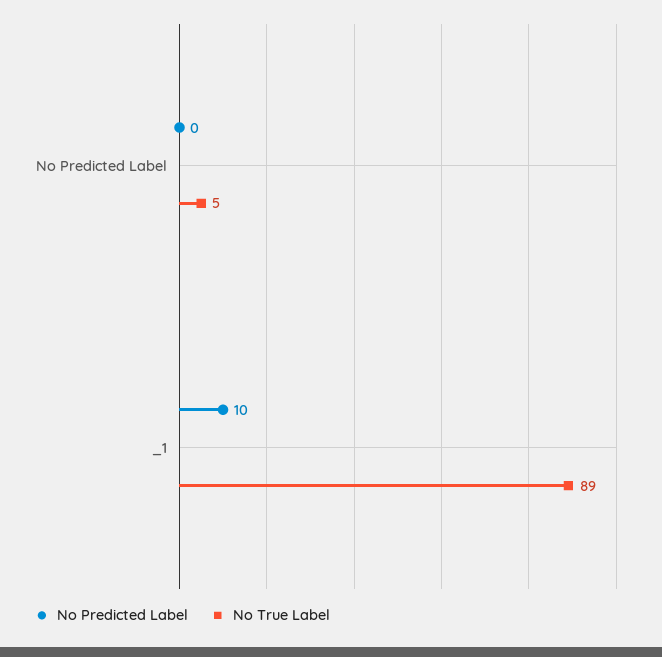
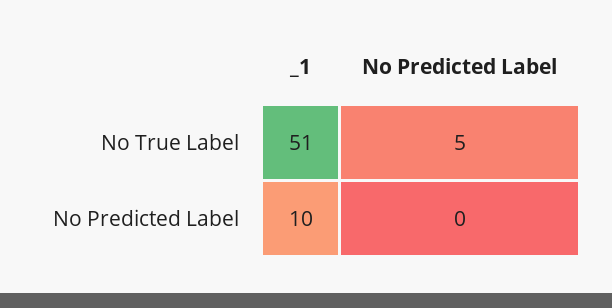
No True Label, _1: 89 -> 51

